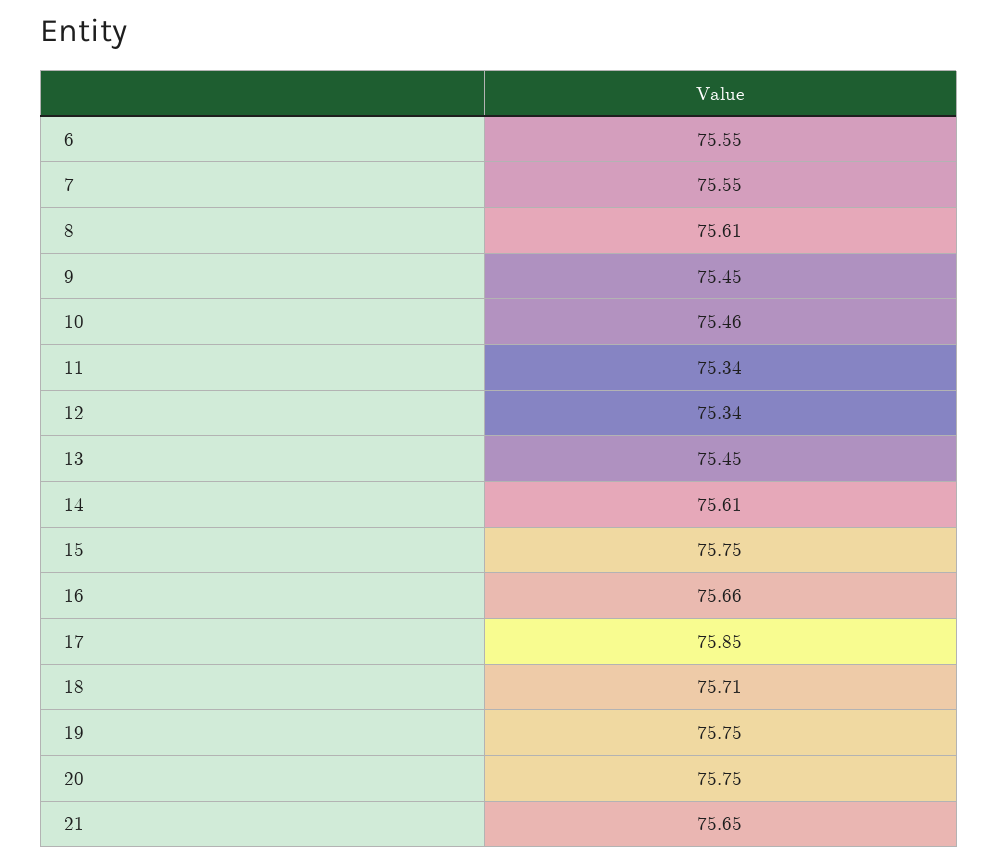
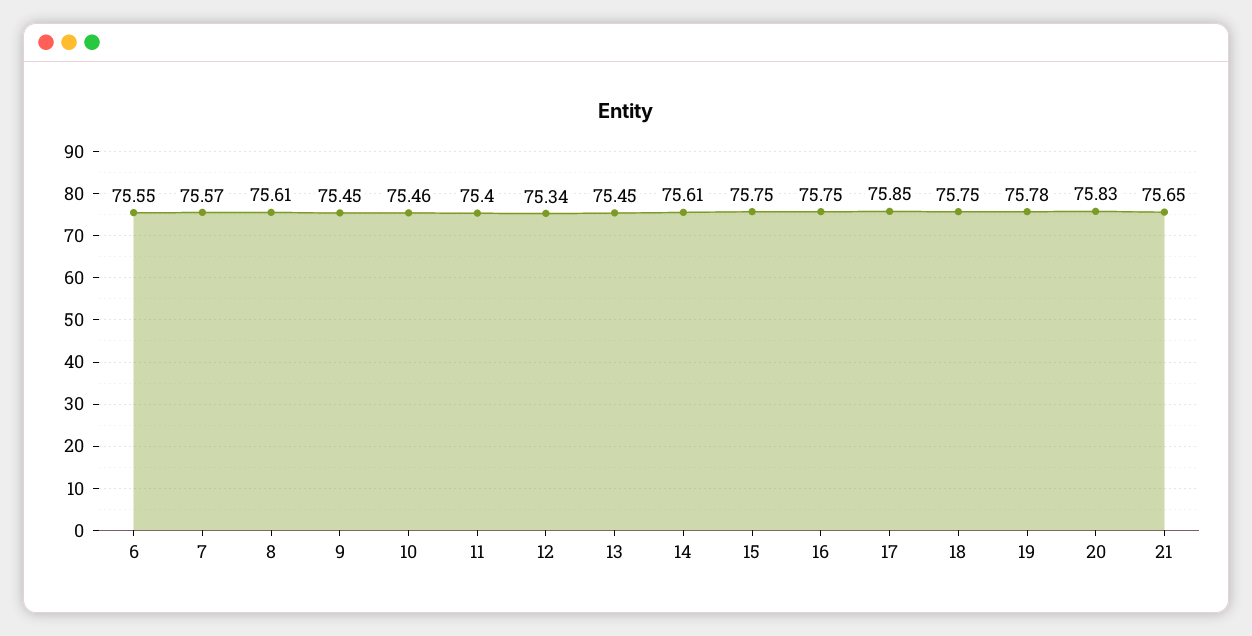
7: 75.55 -> 75.57
11: 75.34 -> 75.4
16: 75.66 -> 75.75
18: 75.71 -> 75.75
19: 75.75 -> 75.78
20: 75.75 -> 75.83

